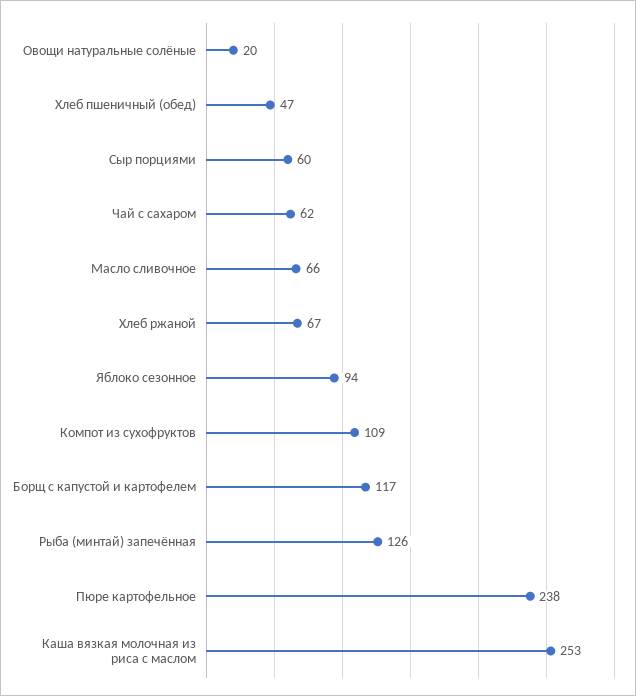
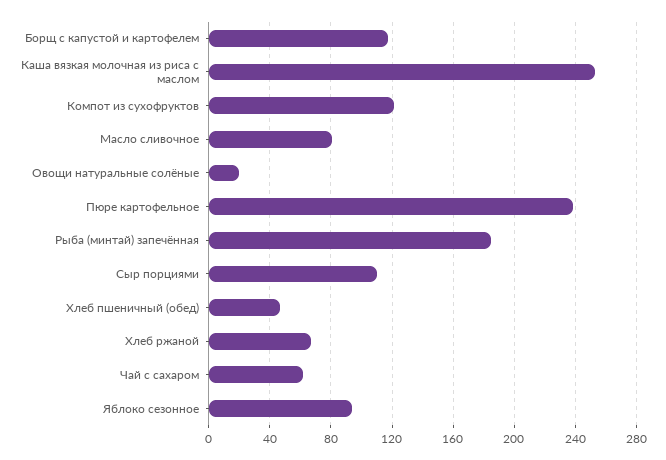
Сыр порциями: 60 -> 110
Масло сливочное: 66 -> 80
Компот из сухофруктов: 109 -> 120
Рыба (минтай) запечённая: 126 -> 185

